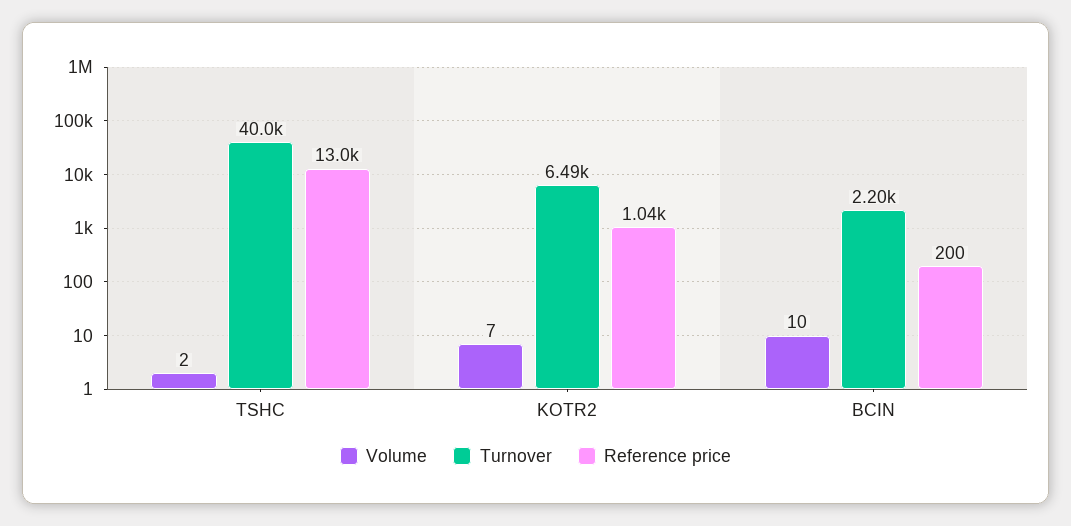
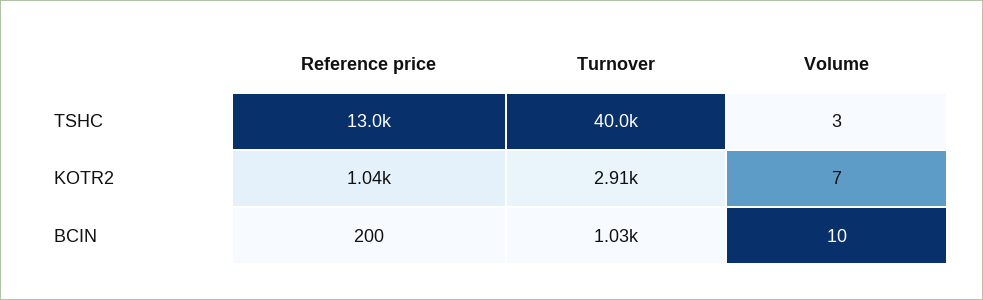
Volume, TSHC: 2 -> 3
Turnover, KOTR2: 6490 -> 2910
Turnover, BCIN: 2200 -> 1030

